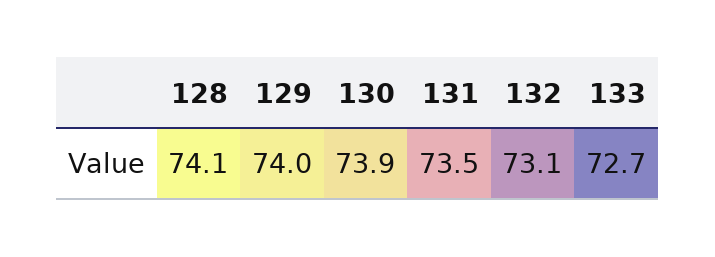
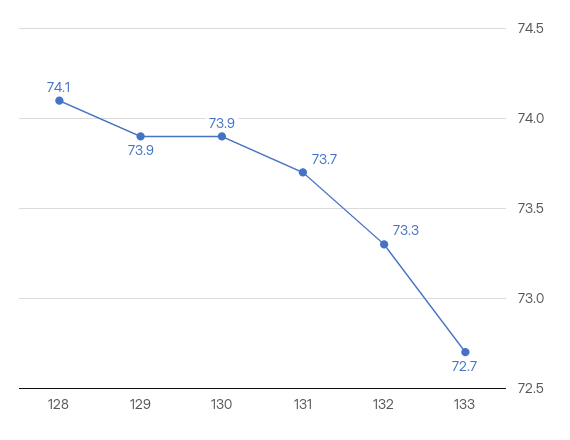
129: 74 -> 73.9
131: 73.5 -> 73.7
132: 73.1 -> 73.3

